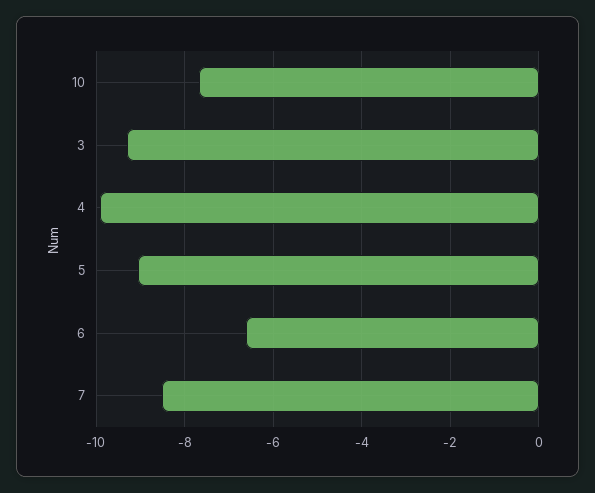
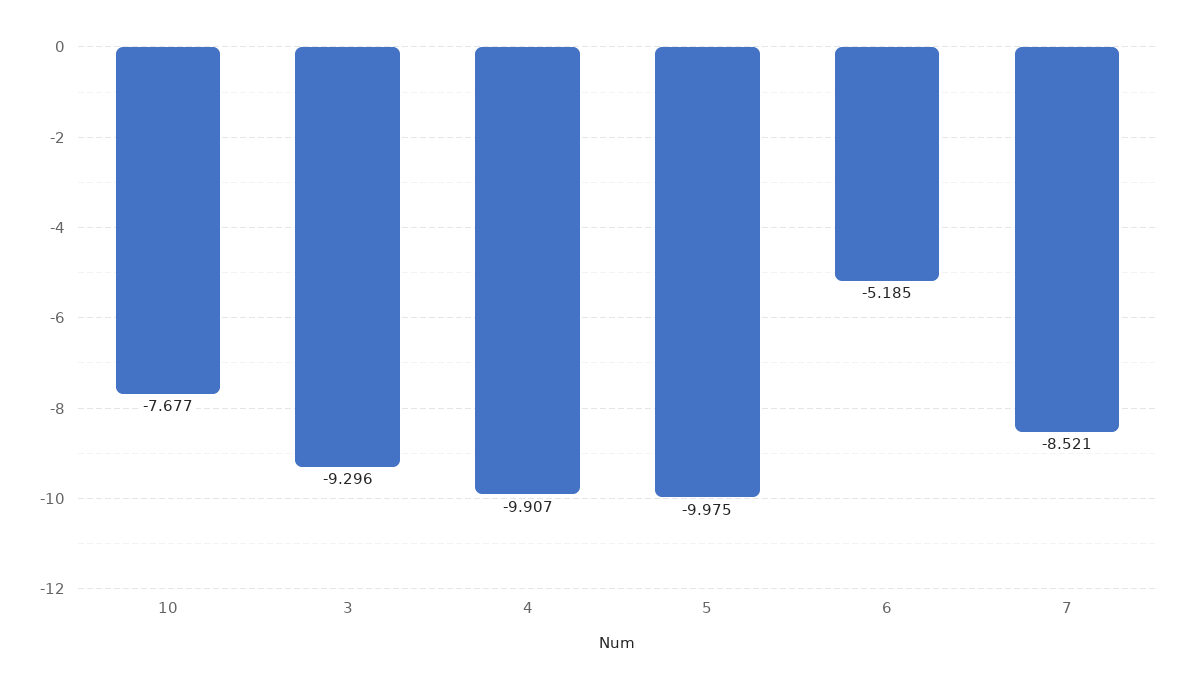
5: -9 -> -9.975
6: -6.6 -> -5.185

